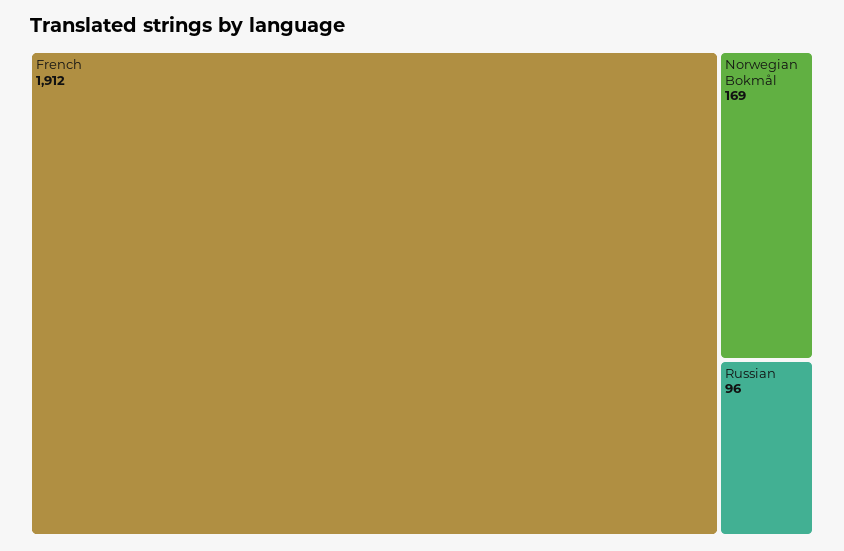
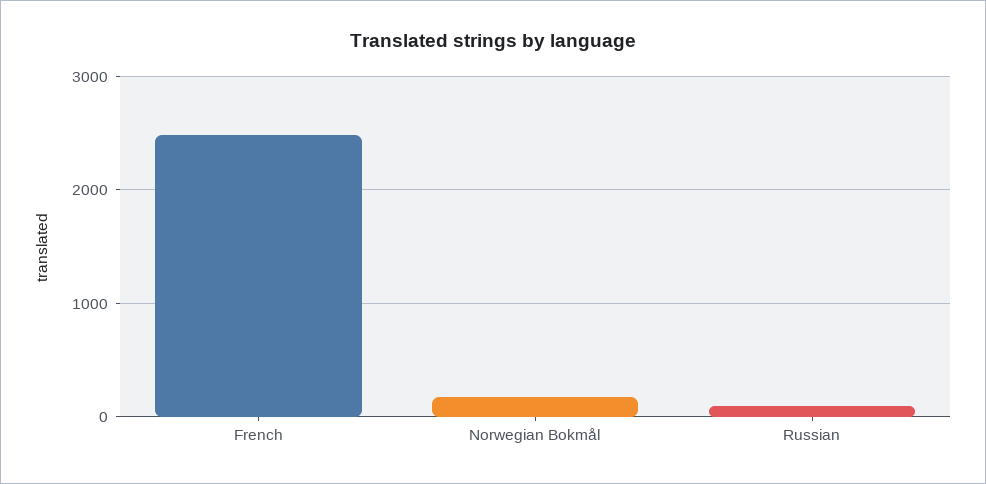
French: 1912 -> 2500

